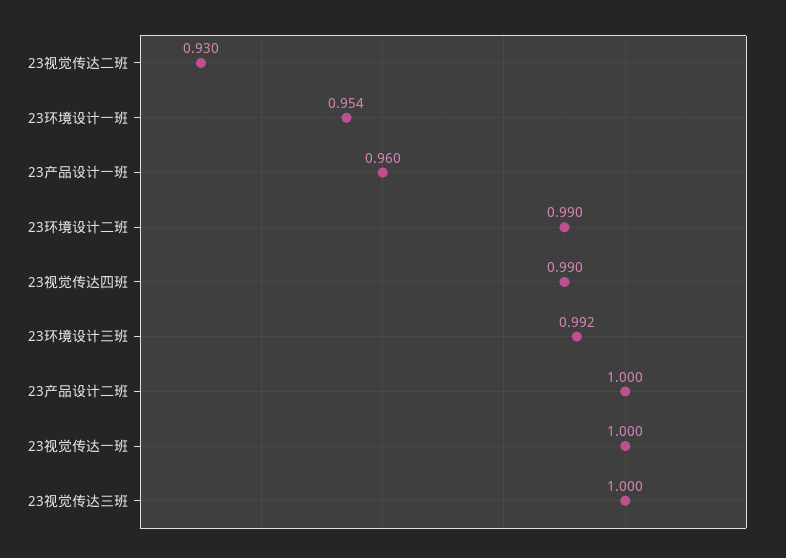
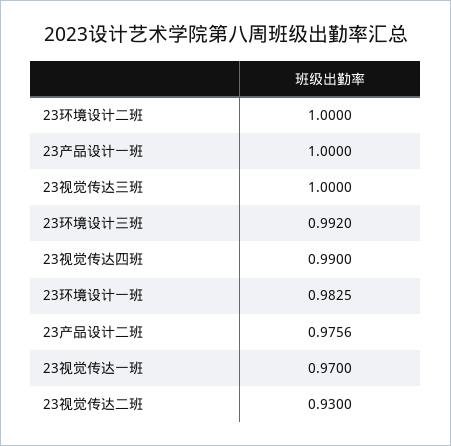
23环境设计一班: 0.954 -> 0.9825
23产品设计一班: 0.96 -> 1
23环境设计二班: 0.99 -> 1
23产品设计二班: 1 -> 0.9756
23视觉传达一班: 1 -> 0.97

